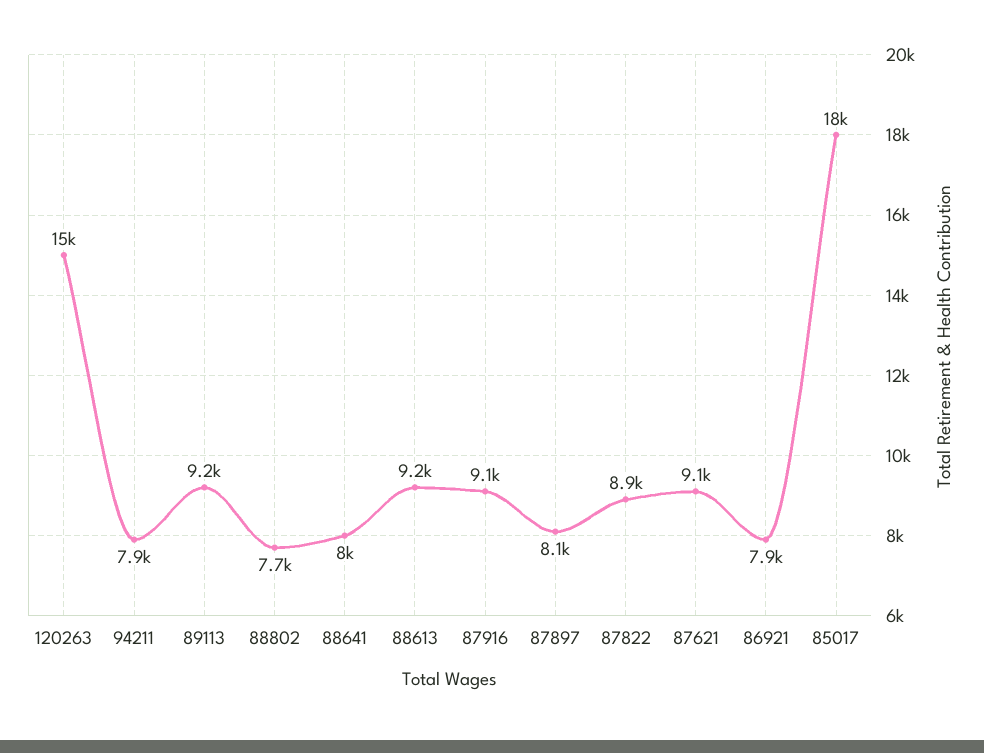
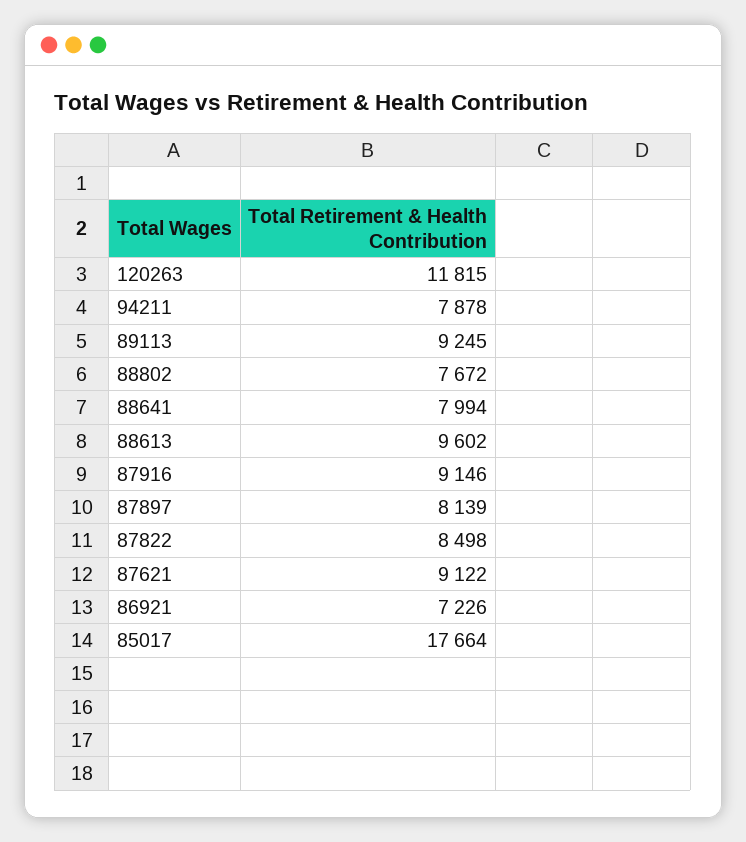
120263: 15000 -> 11815
88613: 9200 -> 9602
87822: 8900 -> 8498
86921: 7900 -> 7226

